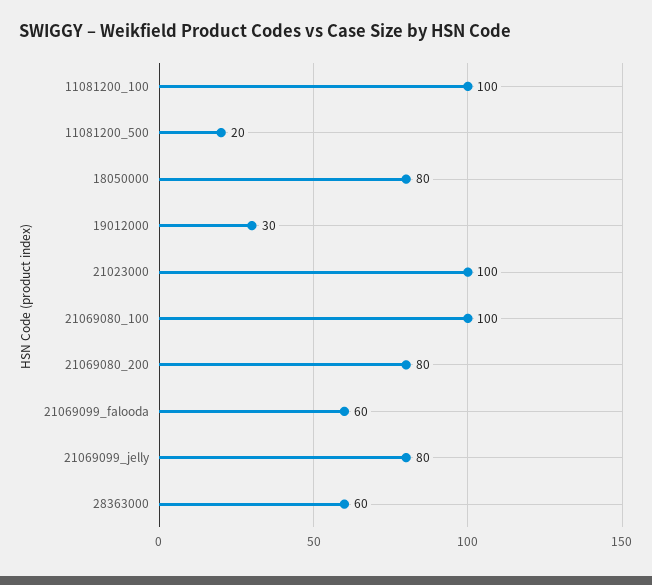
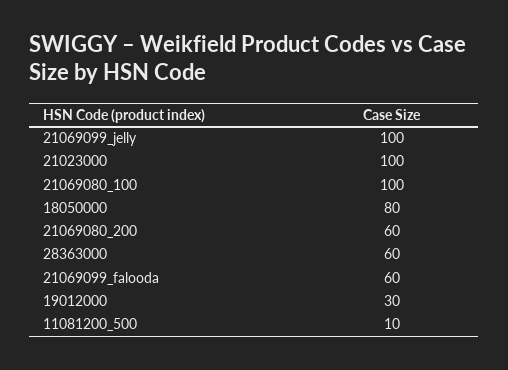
11081200_100: 100 -> none
11081200_500: 20 -> 10
21069080_200: 80 -> 60
21069099_jelly: 80 -> 100

